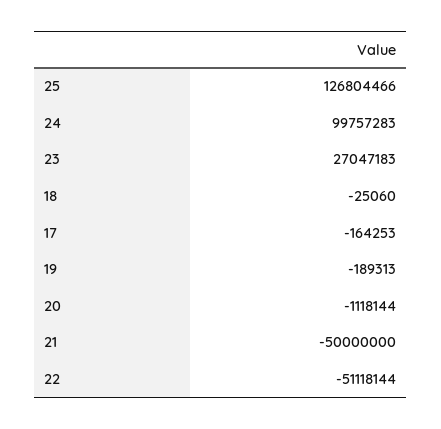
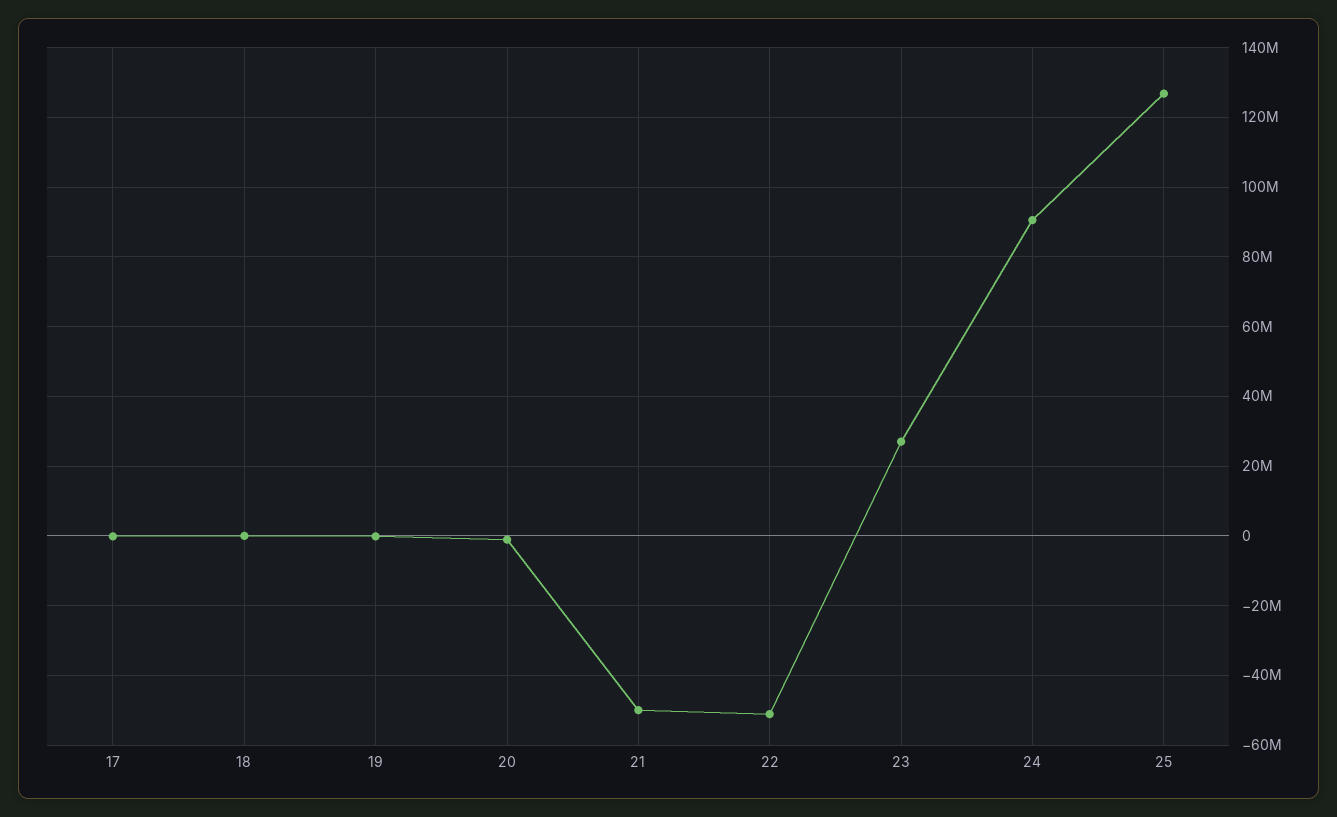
24: 99757283 -> 90000000

